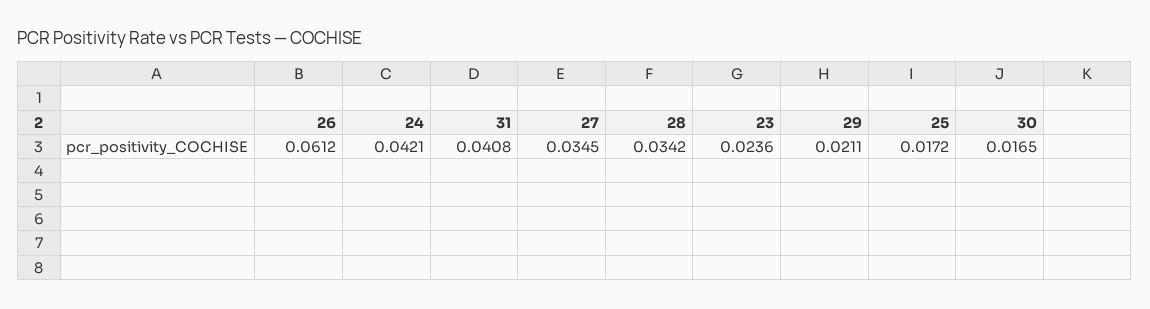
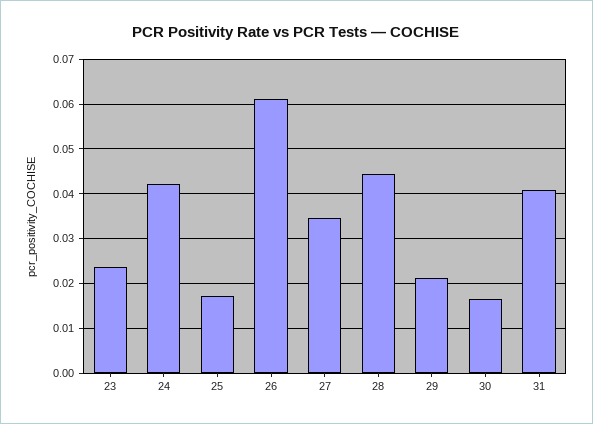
28: 0.0342 -> 0.044

